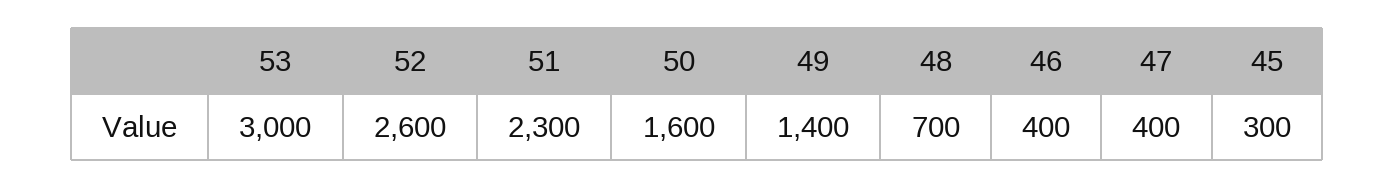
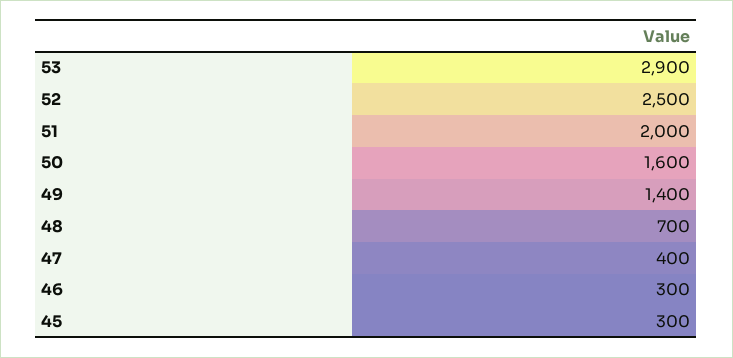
53: 3000 -> 2900
52: 2600 -> 2500
51: 2300 -> 2000
46: 400 -> 300

